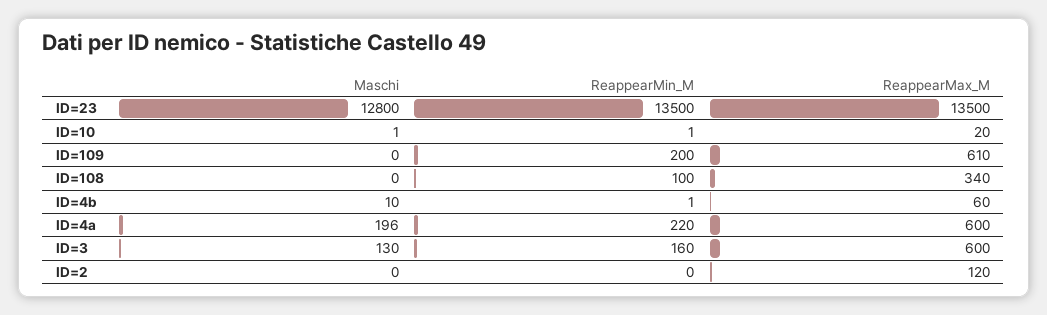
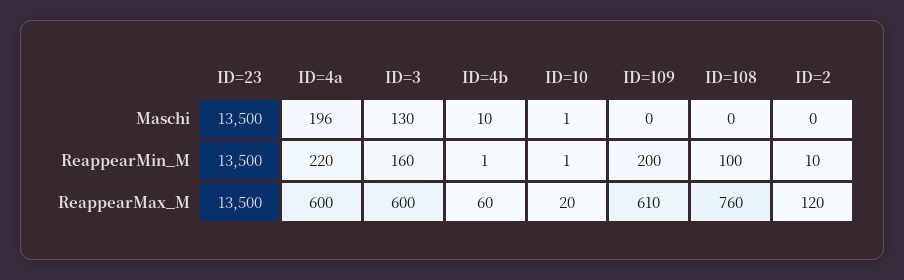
Maschi, ID=23: 12800 -> 13500
ReappearMax_M, ID=108: 340 -> 760
ReappearMin_M, ID=2: 0 -> 10

